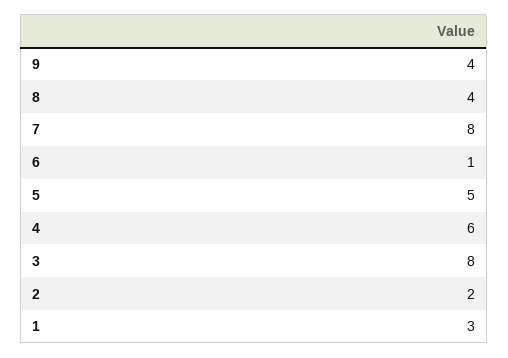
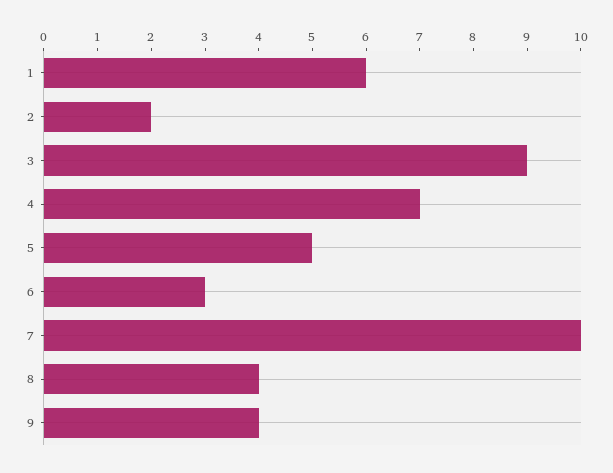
7: 8 -> 10
6: 1 -> 3
4: 6 -> 7
3: 8 -> 9
1: 3 -> 6

